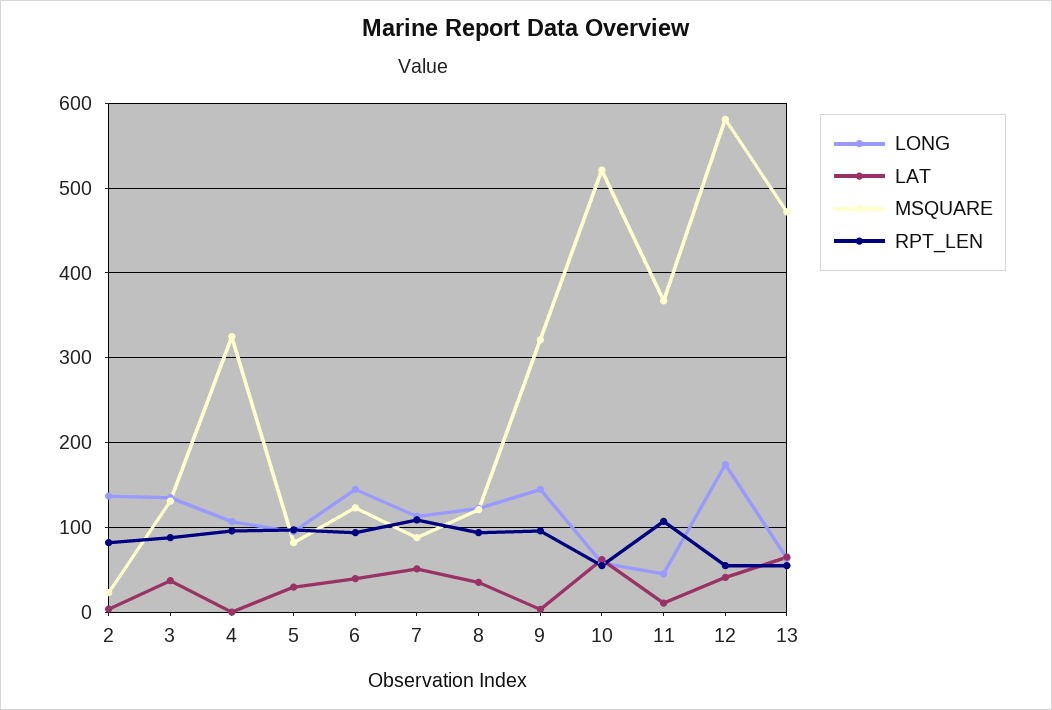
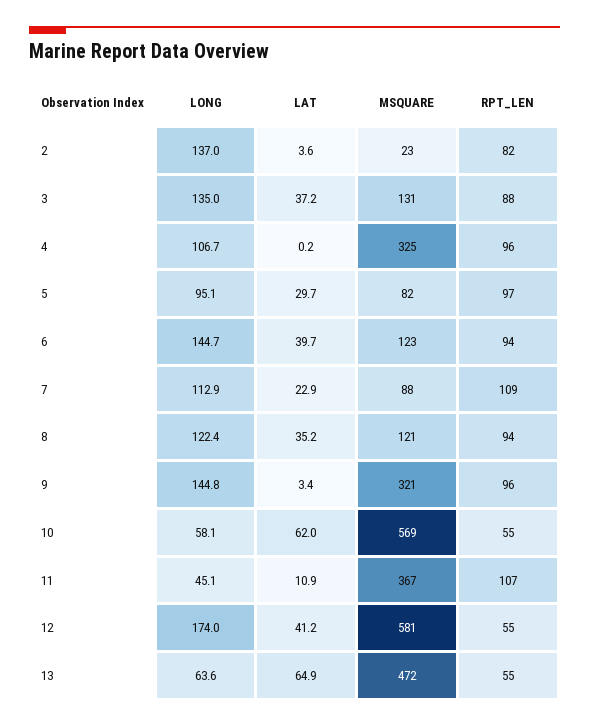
LAT, 7: 50 -> 22.9
MSQUARE, 10: 520 -> 569

